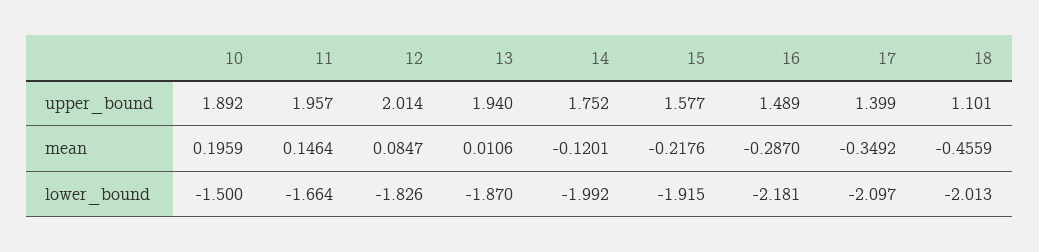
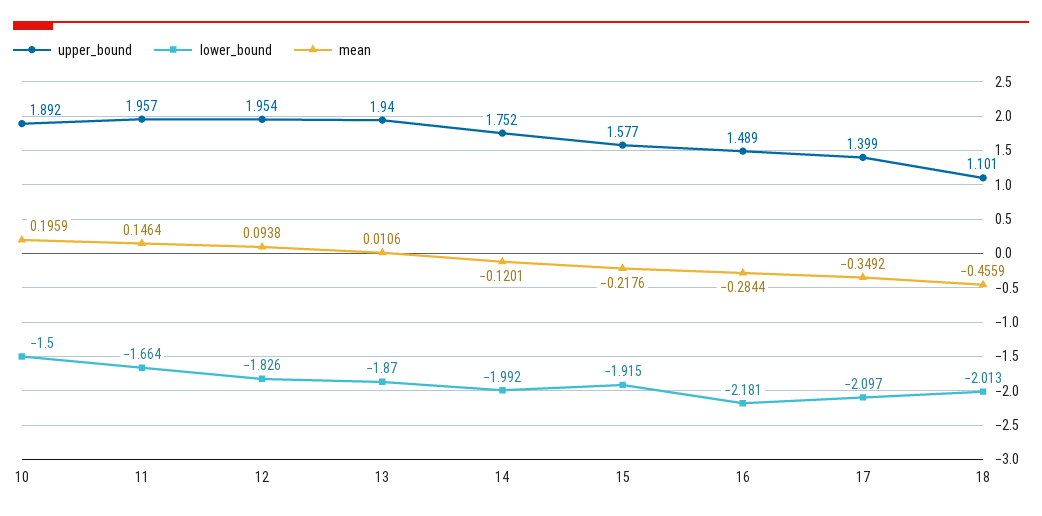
upper_bound, 12: 2.014 -> 1.954
mean, 12: 0.0847 -> 0.0938
mean, 16: -0.287 -> -0.2844

